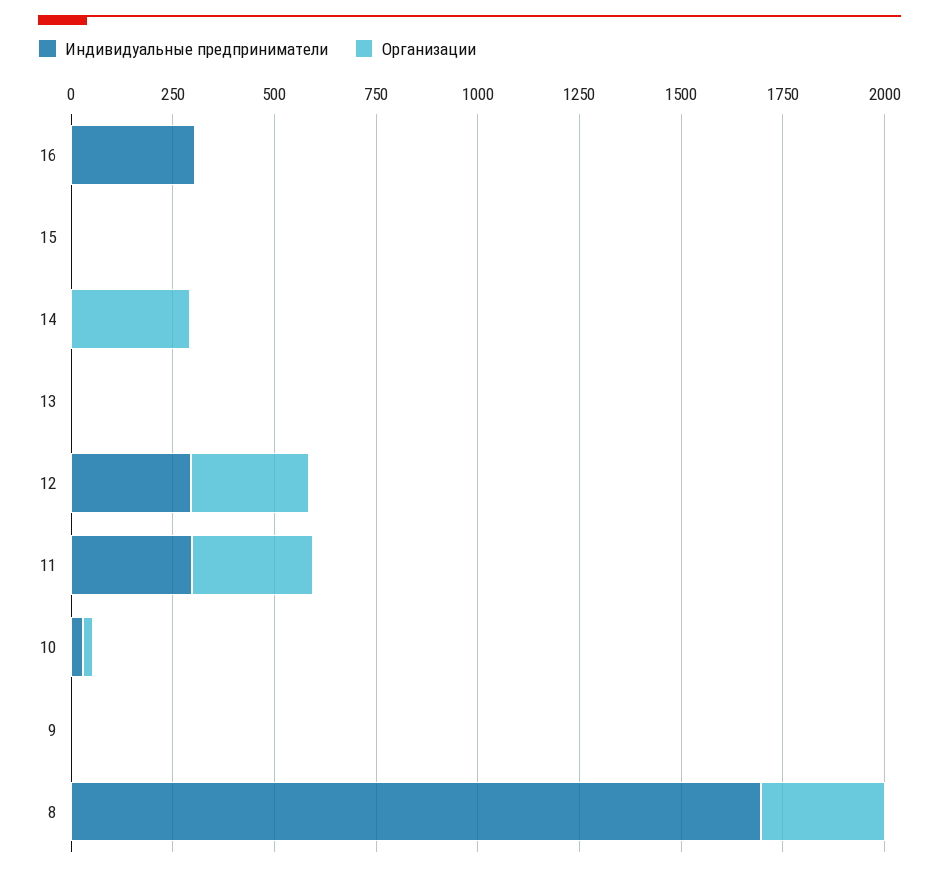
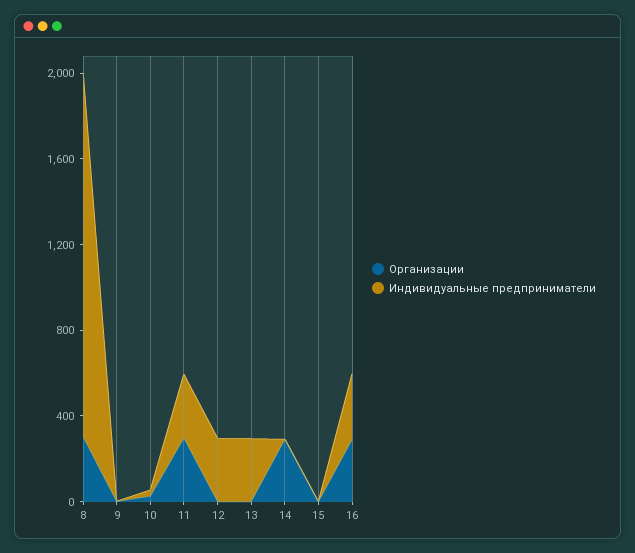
Организации, 16: 0 -> 300
Индивидуальные предприниматели, 13: 0 -> 300
Организации, 12: 300 -> 0

